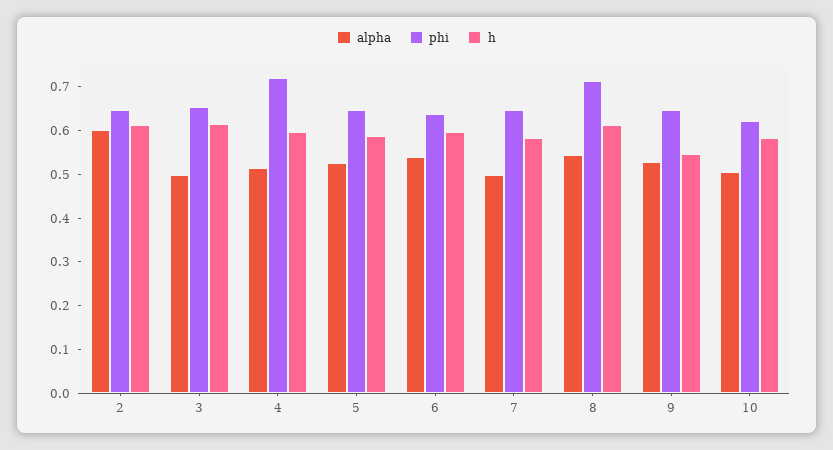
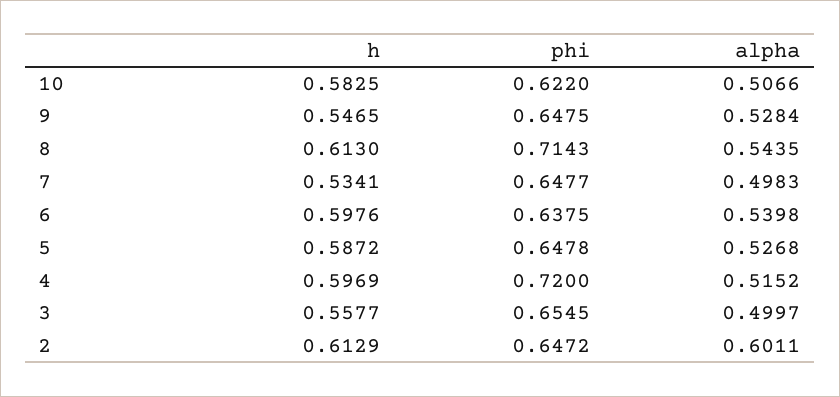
h, 3: 0.62 -> 0.5577
h, 7: 0.58 -> 0.5341

